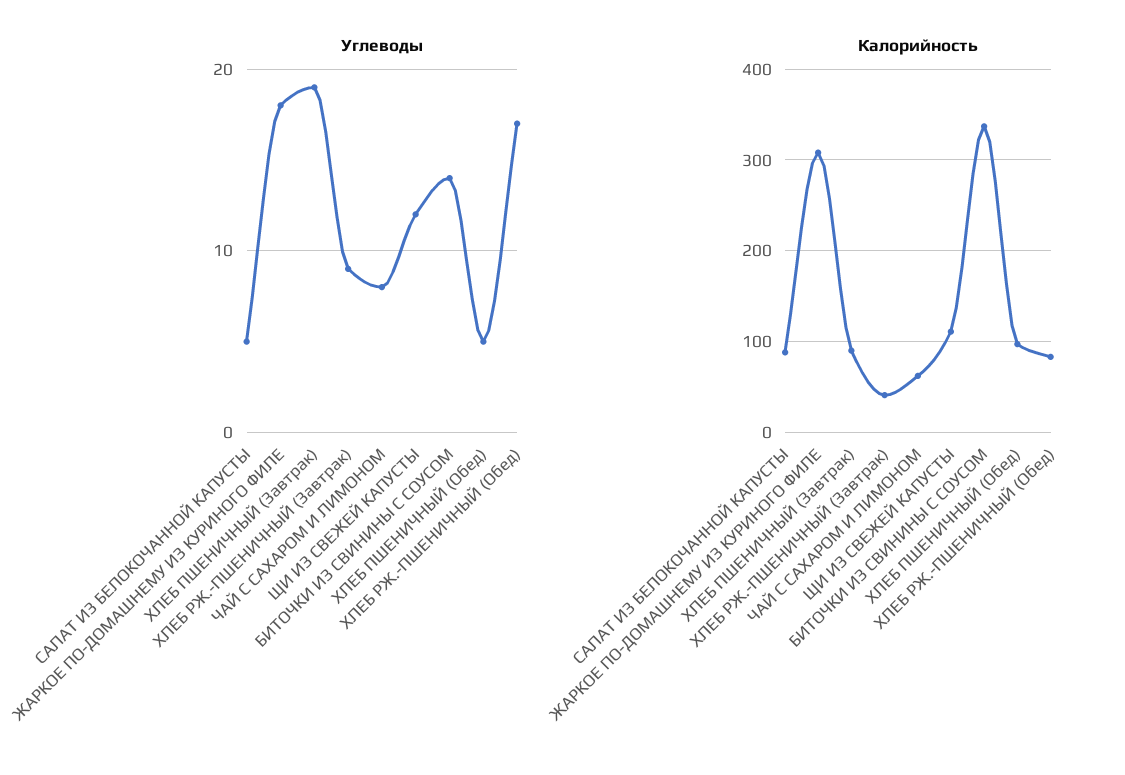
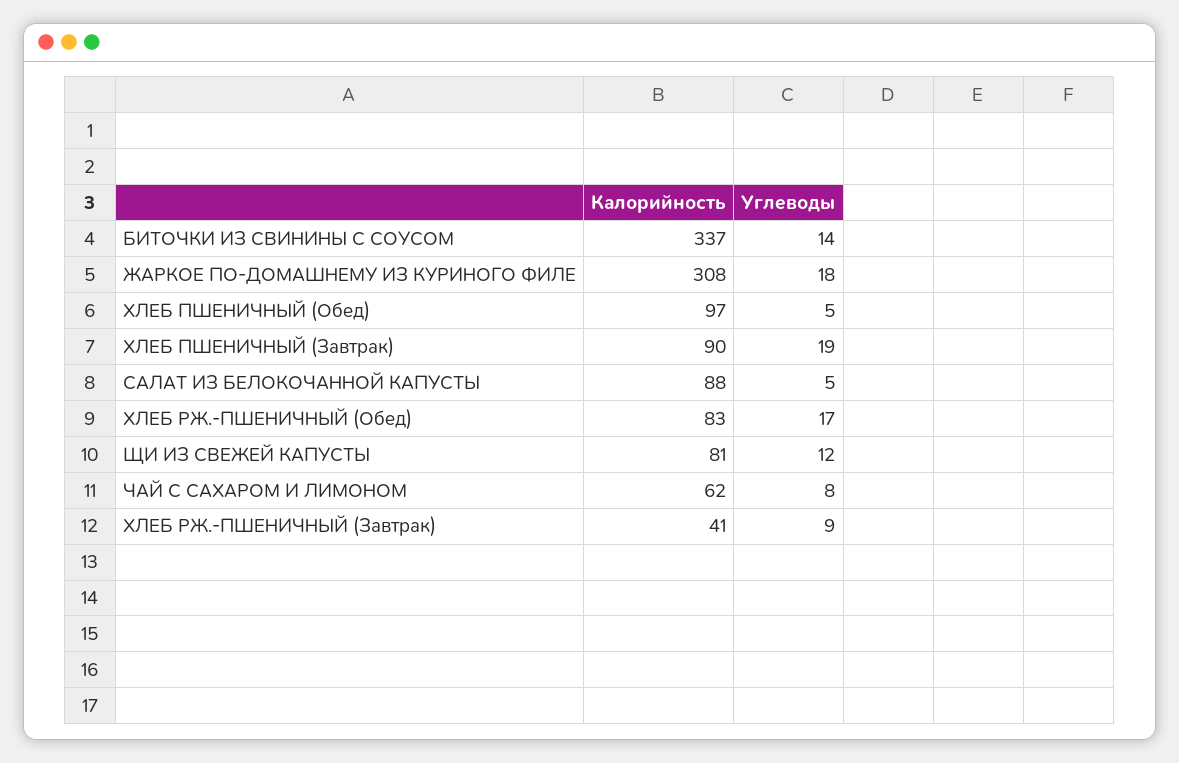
Калорийность, ЩИ ИЗ СВЕЖЕЙ КАПУСТЫ: 110 -> 81

